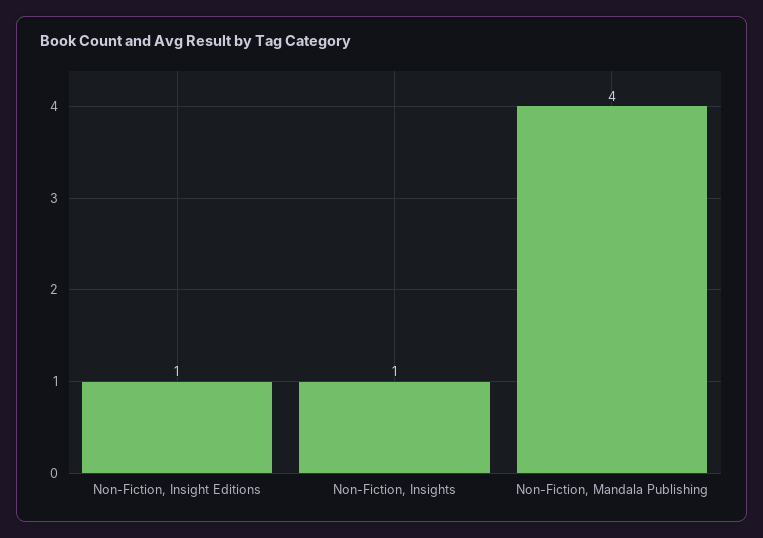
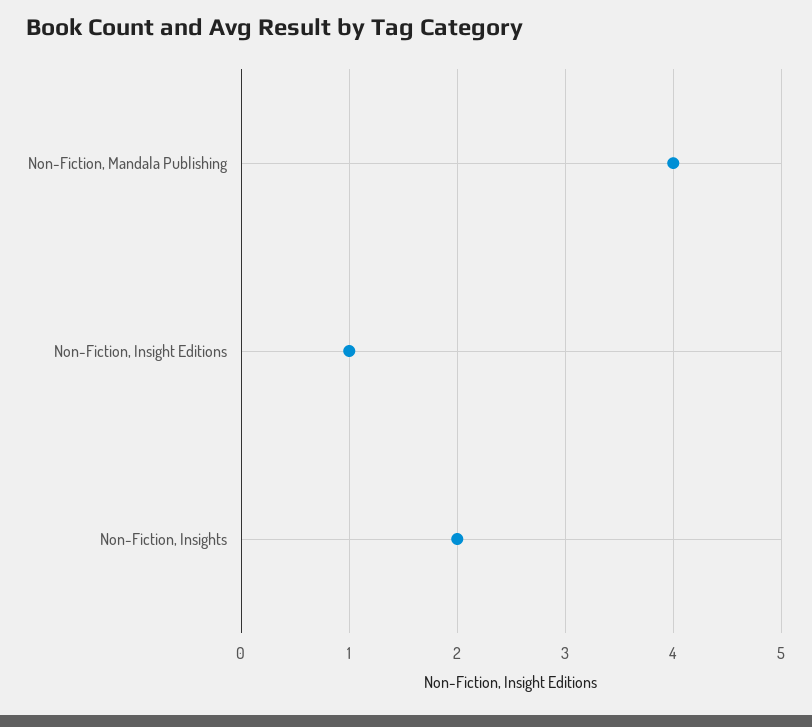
Non-Fiction, Insights: 1 -> 2

